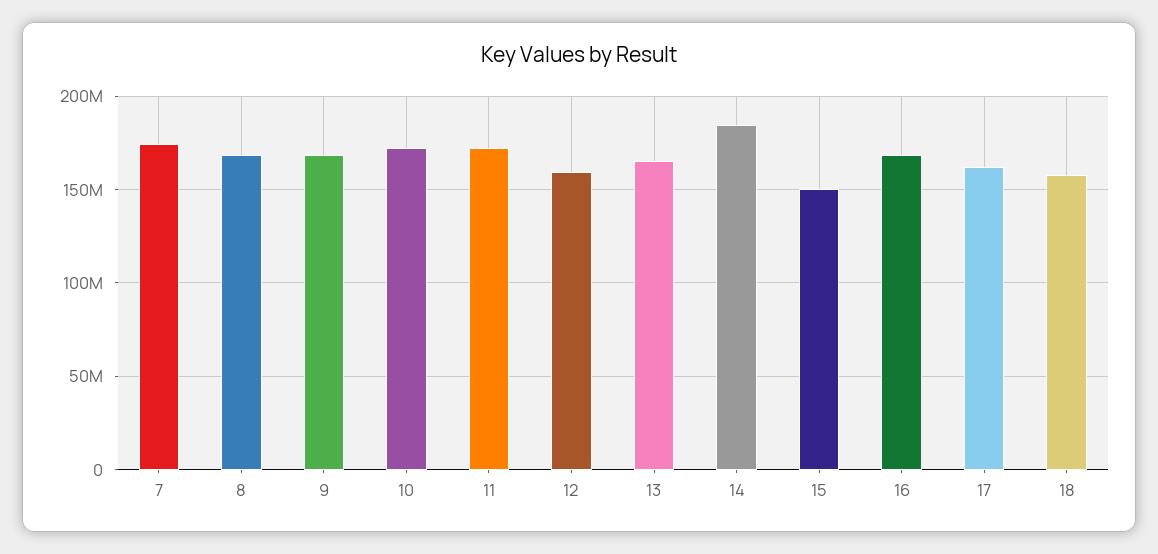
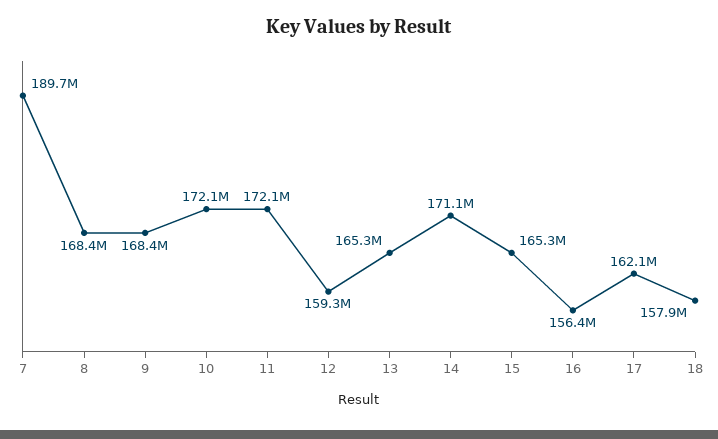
7: 175000000 -> 189700000
14: 185000000 -> 171100000
15: 150000000 -> 165300000
16: 170000000 -> 156400000

